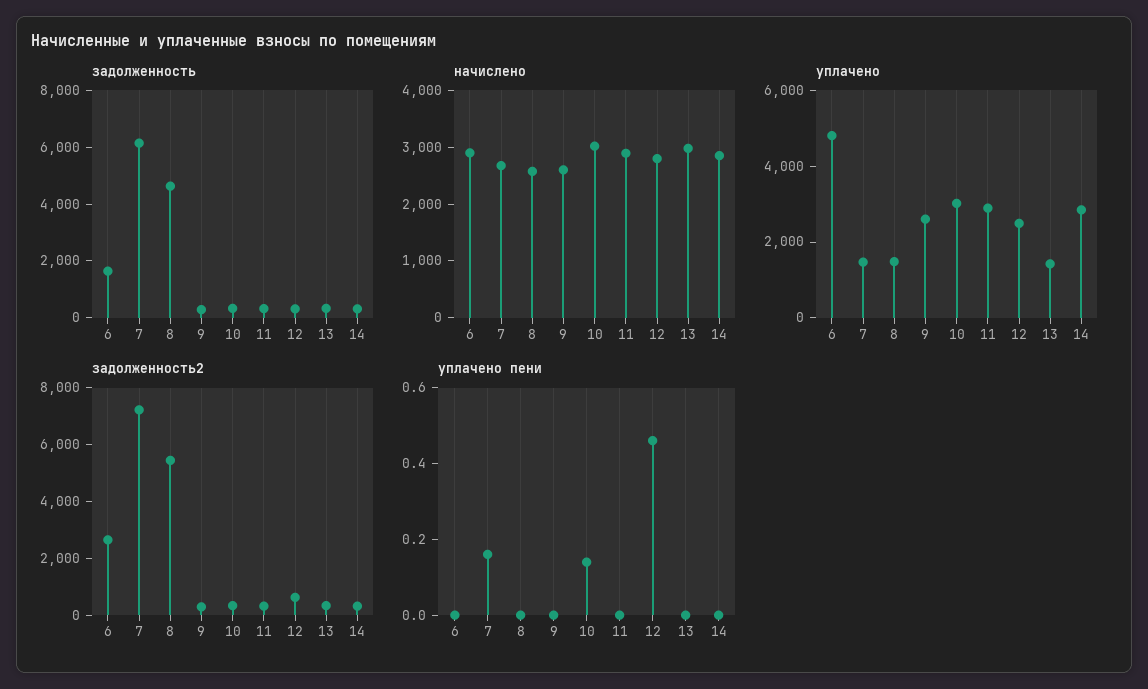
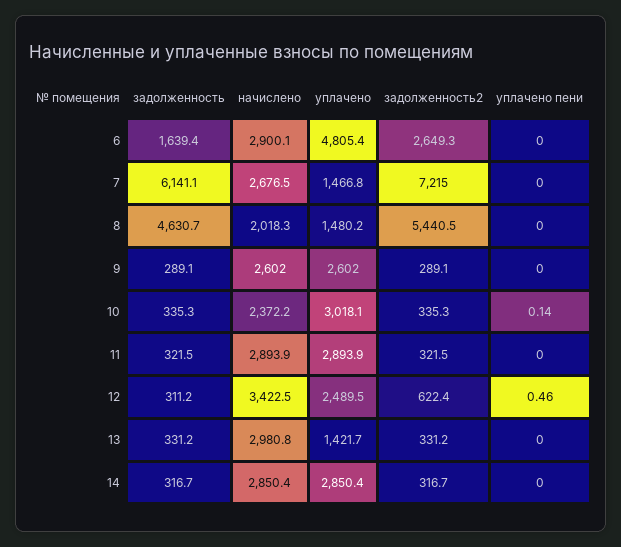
начислено, 8: 2600 -> 2018.3
начислено, 10: 3000 -> 2372.2
начислено, 12: 2800 -> 3422.5
уплачено пени, 7: 0.15 -> 0

